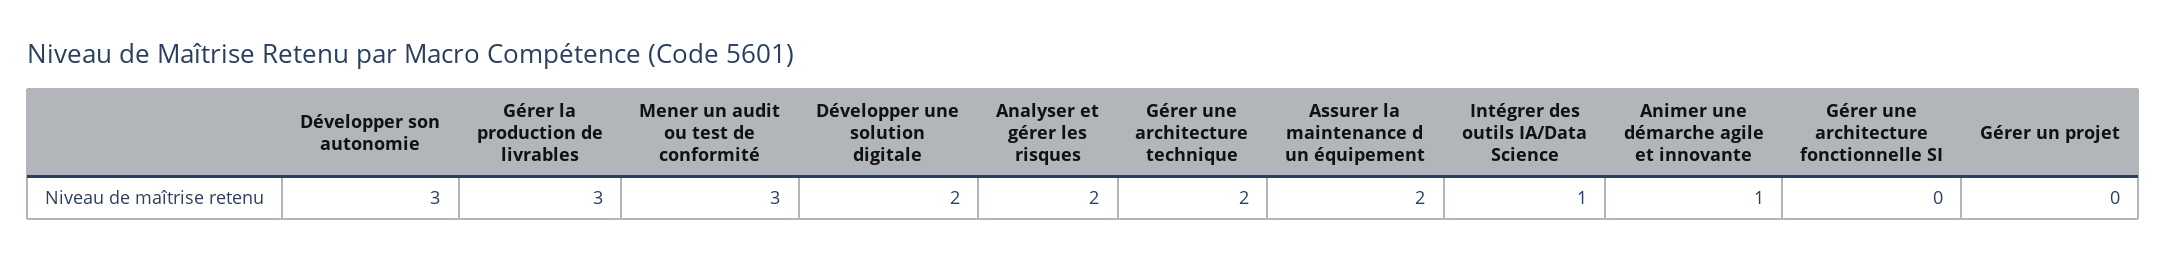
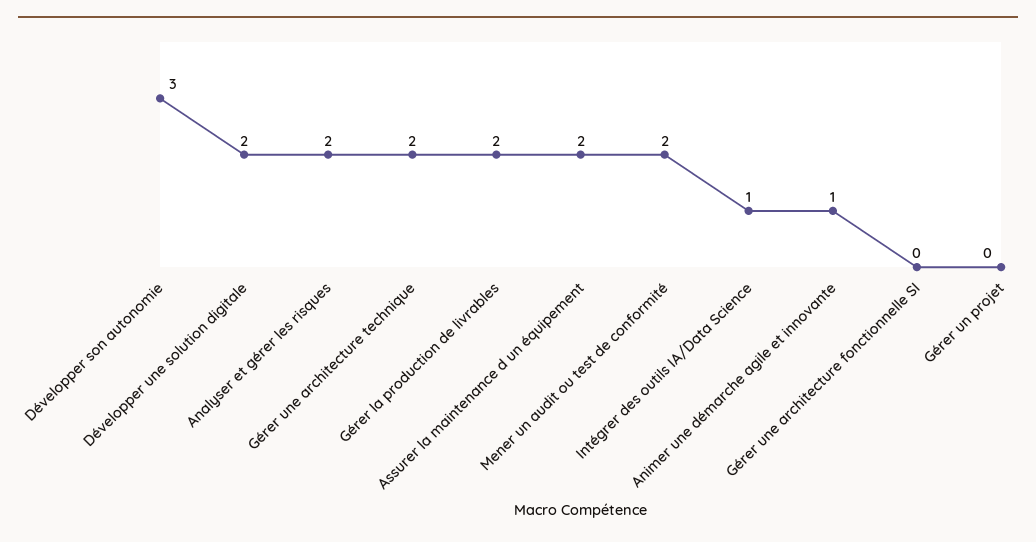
Gérer la production de livrables: 3 -> 2
Mener un audit ou test de conformité: 3 -> 2

